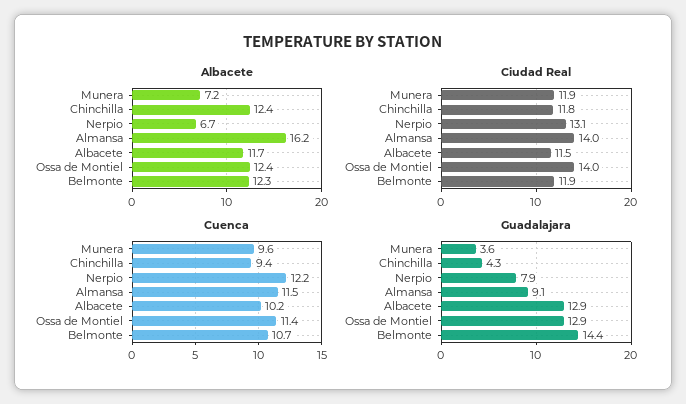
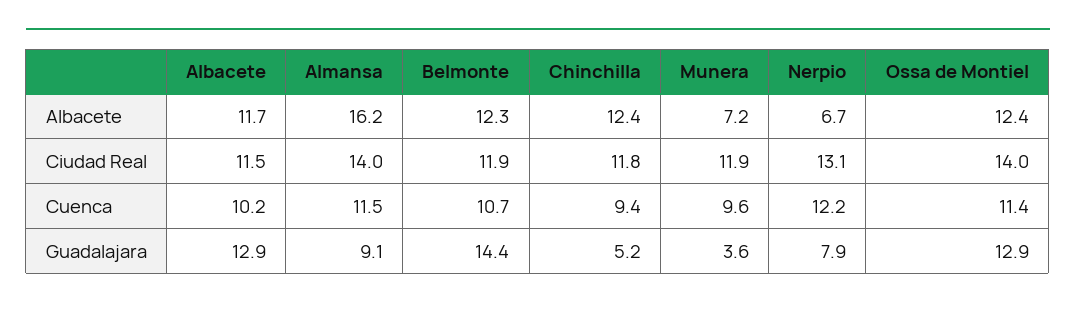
Guadalajara, Chinchilla: 4.3 -> 5.2

